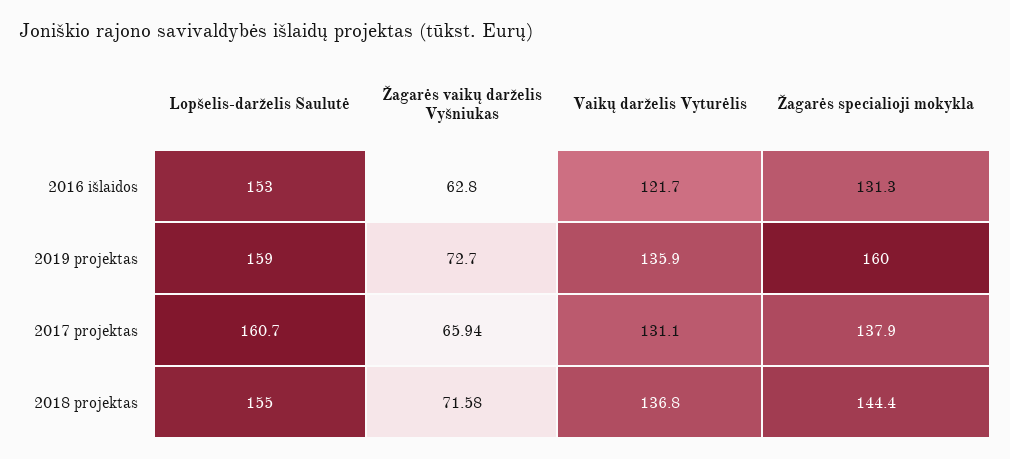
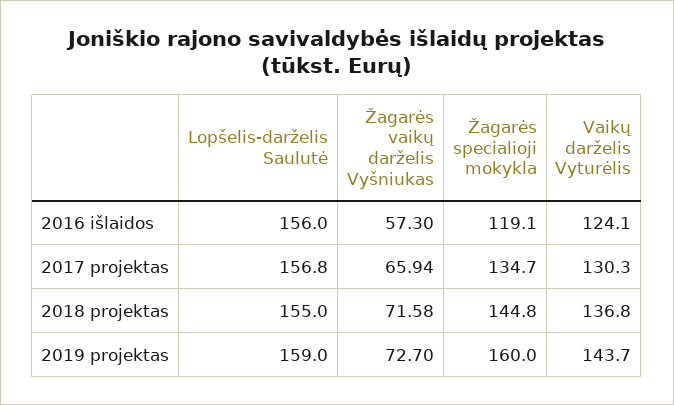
Lopšelis-darželis Saulutė, 2016 išlaidos: 153 -> 156
Žagarės vaikų darželis Vyšniukas, 2016 išlaidos: 62.8 -> 57.3
Vaikų darželis Vyturėlis, 2016 išlaidos: 121.7 -> 124.1
Žagarės specialioji mokykla, 2016 išlaidos: 131.3 -> 119.1
Vaikų darželis Vyturėlis, 2019 projektas: 135.9 -> 143.7
Lopšelis-darželis Saulutė, 2017 projektas: 160.7 -> 156.8
Vaikų darželis Vyturėlis, 2017 projektas: 131.1 -> 130.3
Žagarės specialioji mokykla, 2017 projektas: 137.9 -> 134.7
Žagarės specialioji mokykla, 2018 projektas: 144.4 -> 144.8

